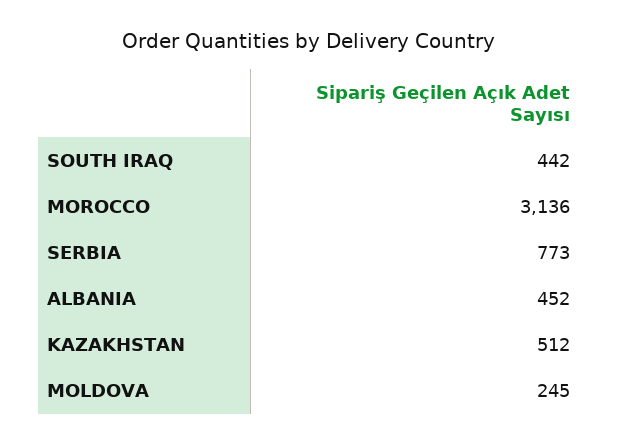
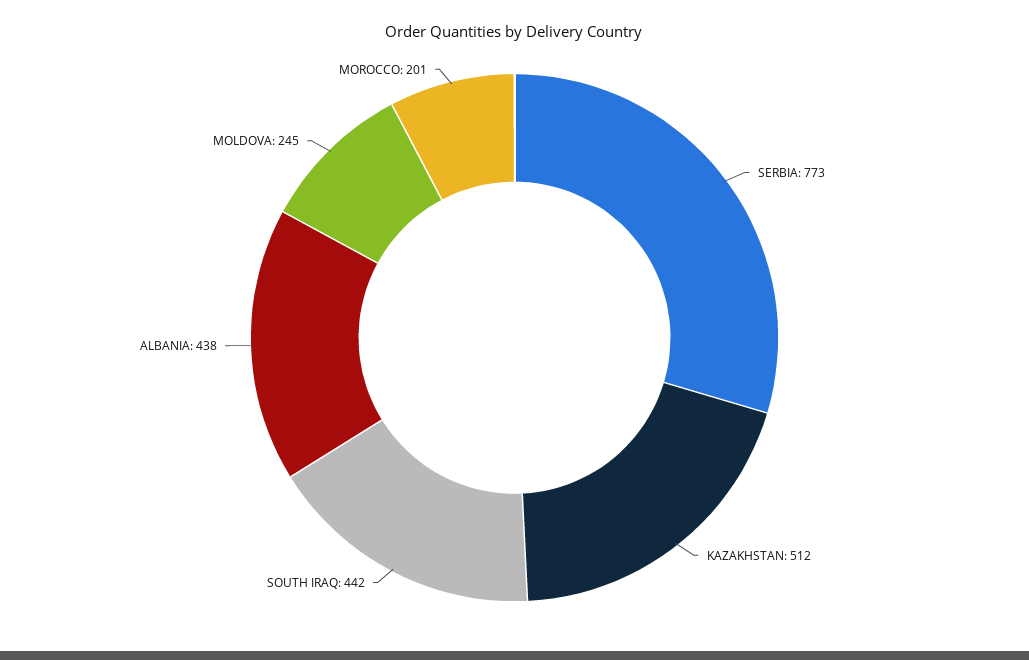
MOROCCO: 3136 -> 201
ALBANIA: 452 -> 438

